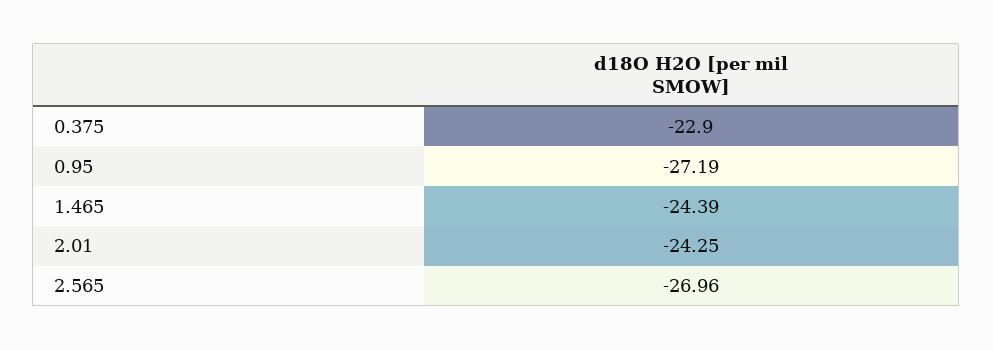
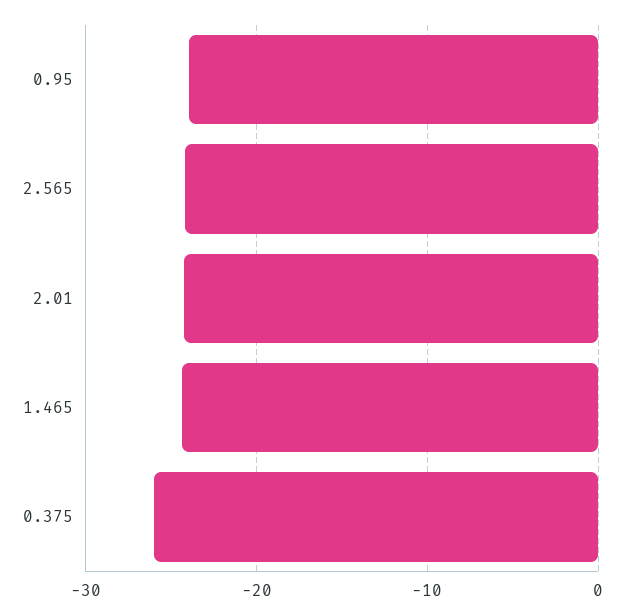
0.375: -22.9 -> -26
0.95: -27.19 -> -24
2.565: -26.96 -> -24

